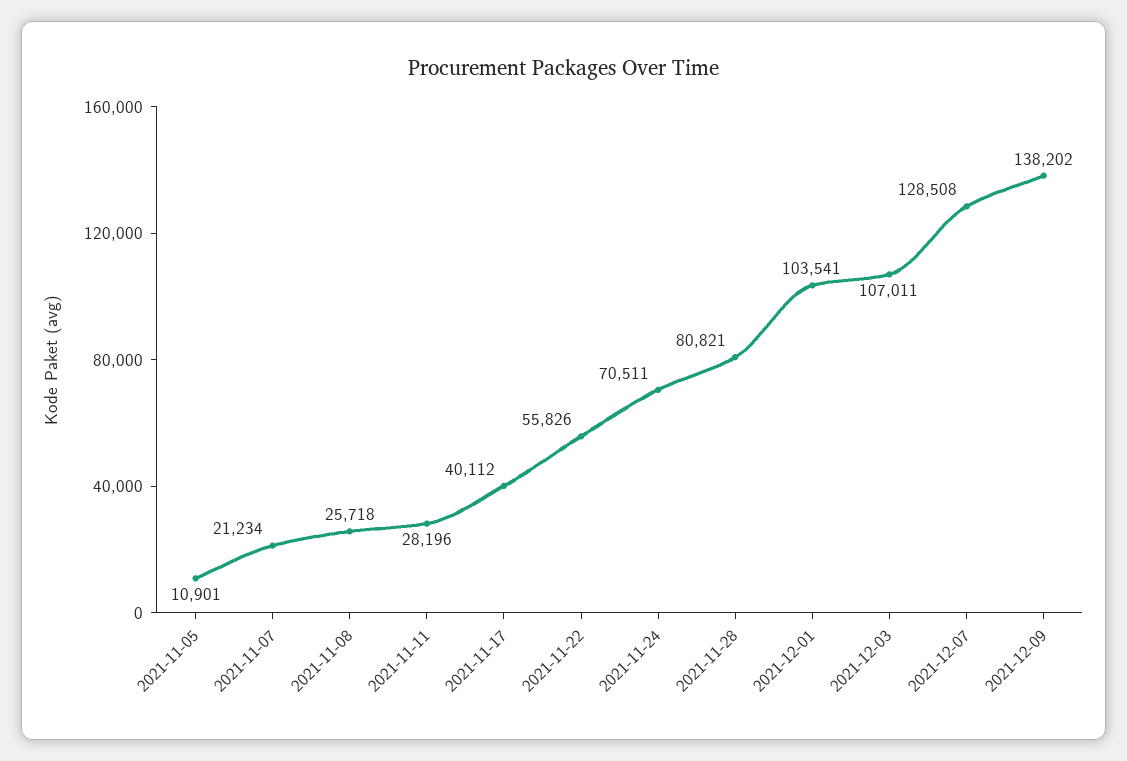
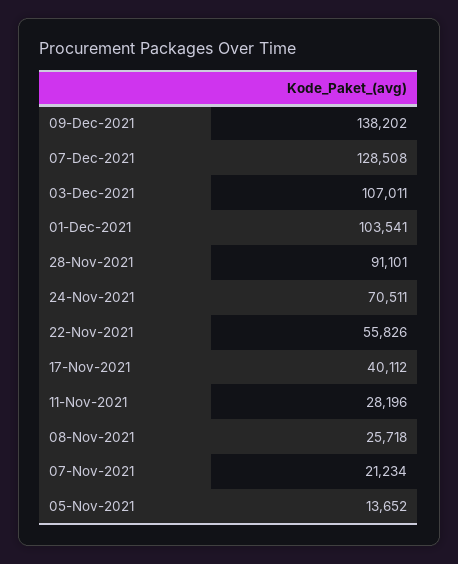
2021-11-05: 10901 -> 13652
2021-11-28: 80821 -> 91101

